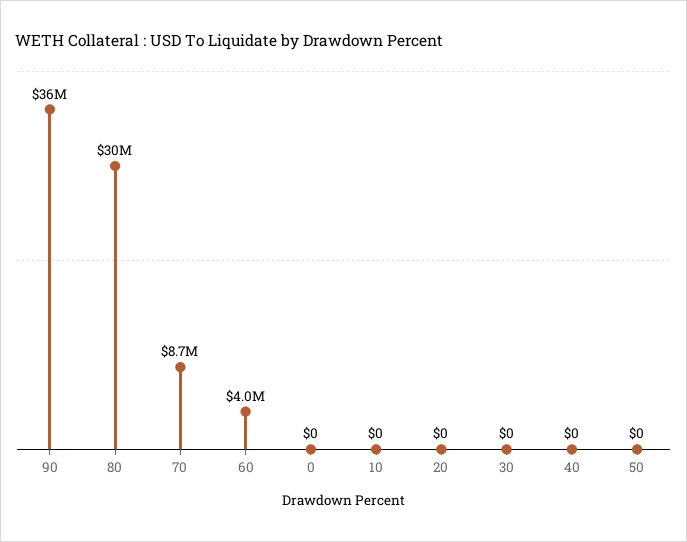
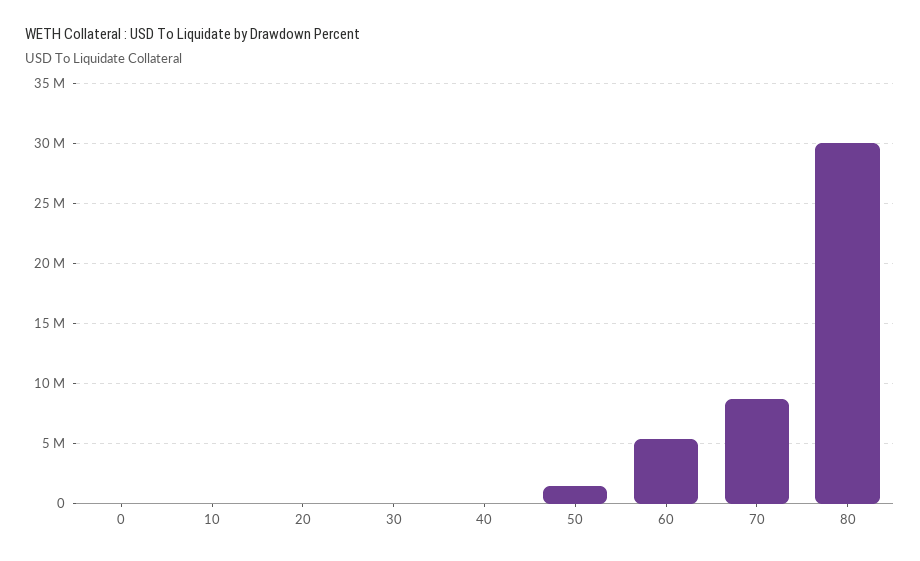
90: 36000000 -> none
60: 4000000 -> 5500000
50: 0 -> 1500000

